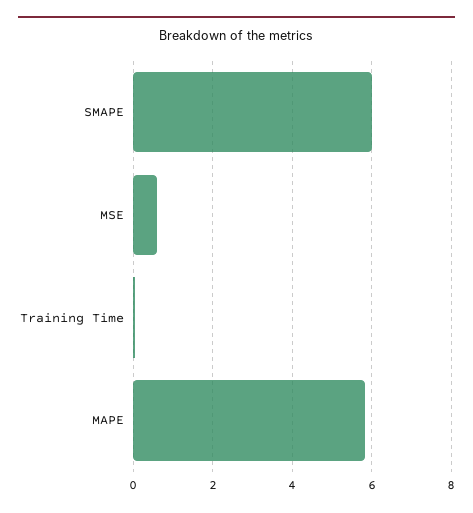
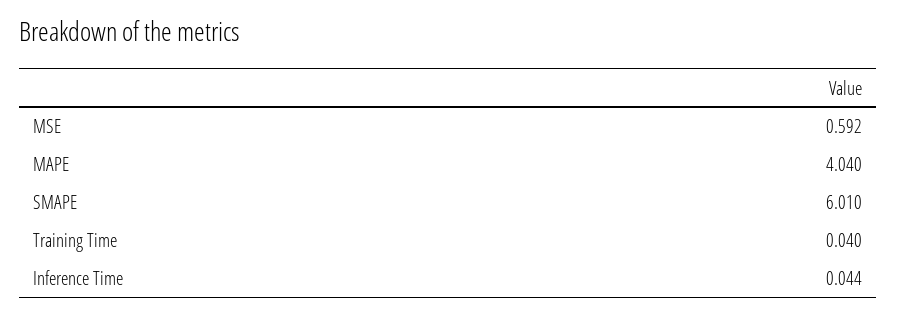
MAPE: 5.8 -> 4.04
Inference Time: none -> 0.044

